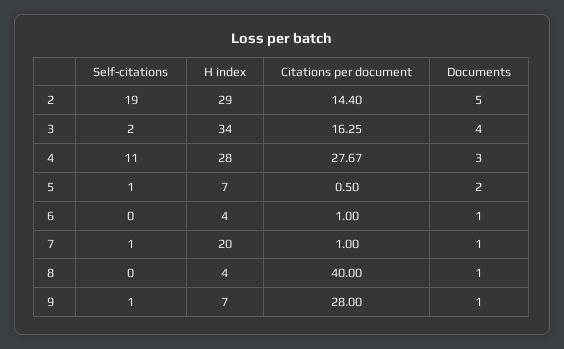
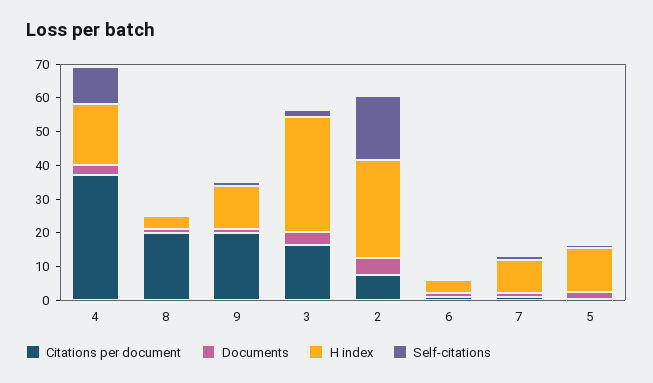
Citations per document, 2: 14.4 -> 7.5
H index, 4: 28 -> 17.5
Citations per document, 4: 27.67 -> 37.5
H index, 5: 7 -> 12.5
H index, 7: 20 -> 10
Citations per document, 8: 40 -> 20
H index, 9: 7 -> 12.5
Citations per document, 9: 28 -> 20

